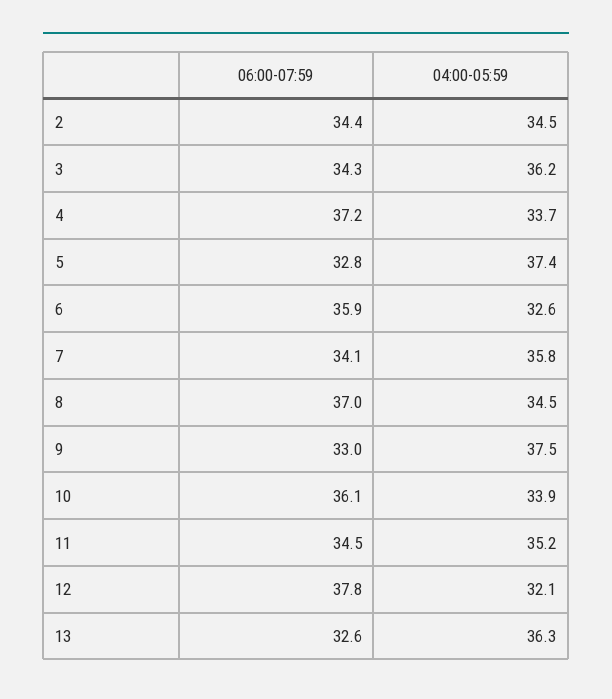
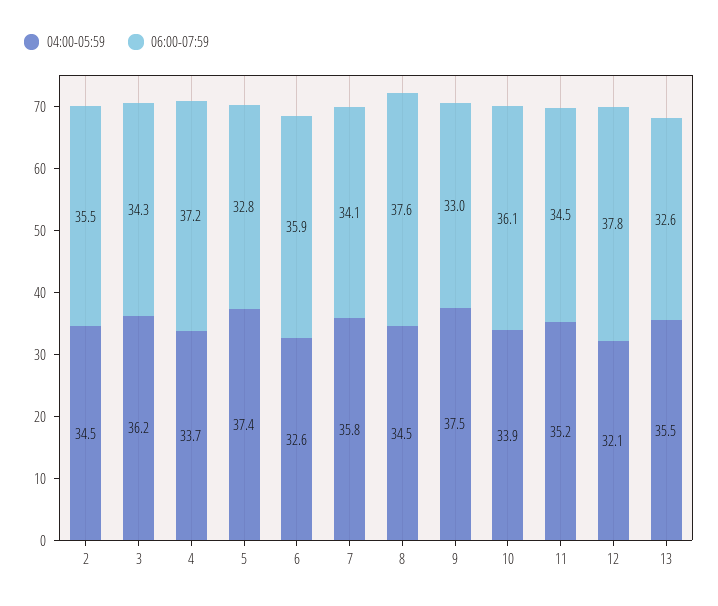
06:00-07:59, 2: 34.4 -> 35.5
06:00-07:59, 8: 37 -> 37.6
04:00-05:59, 13: 36.3 -> 35.5

